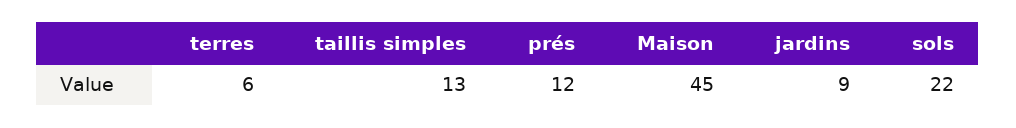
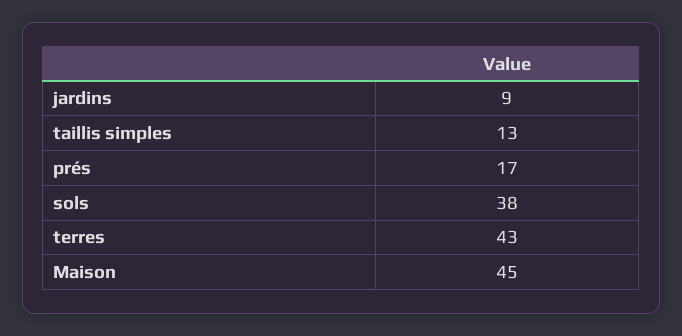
terres: 6 -> 43
prés: 12 -> 17
sols: 22 -> 38

